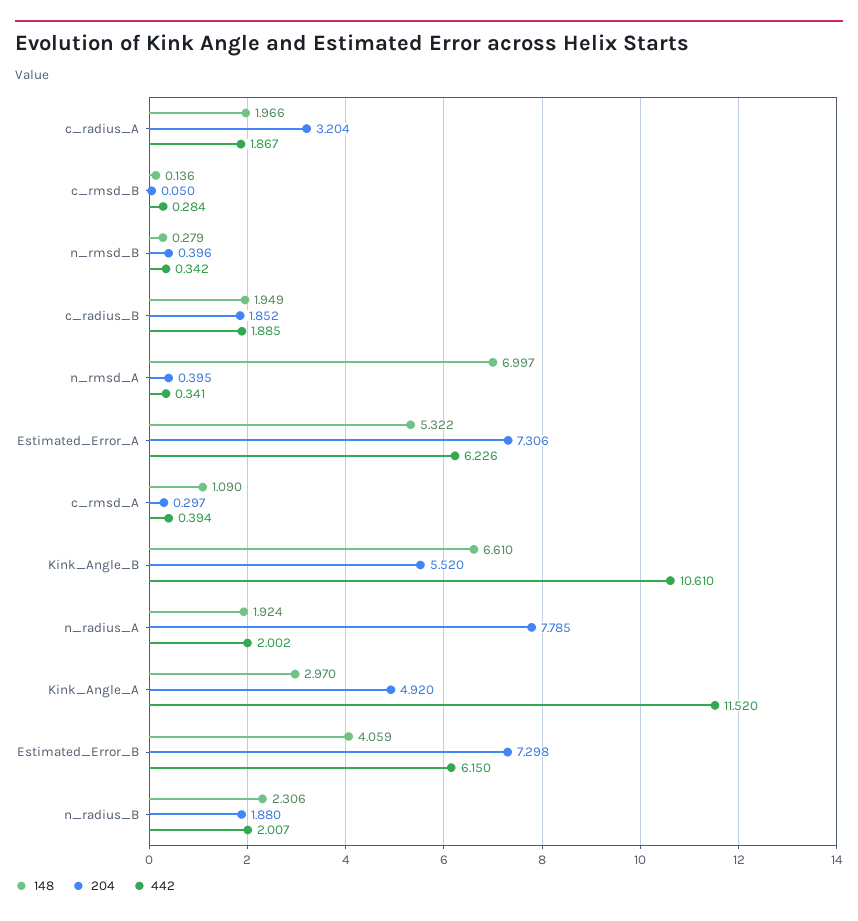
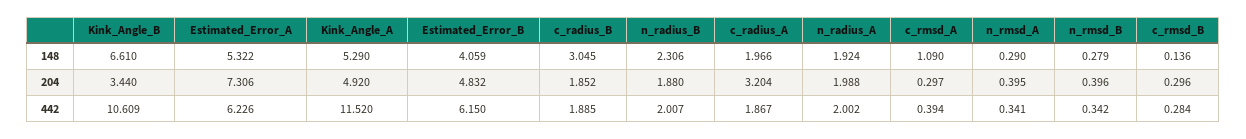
204, c_rmsd_B: 0.05 -> 0.296
148, c_radius_B: 1.949 -> 3.045
148, n_rmsd_A: 6.997 -> 0.29
204, Kink_Angle_B: 5.52 -> 3.44
442, Kink_Angle_B: 10.61 -> 10.609
204, n_radius_A: 7.785 -> 1.988
148, Kink_Angle_A: 2.97 -> 5.29
204, Estimated_Error_B: 7.298 -> 4.832

